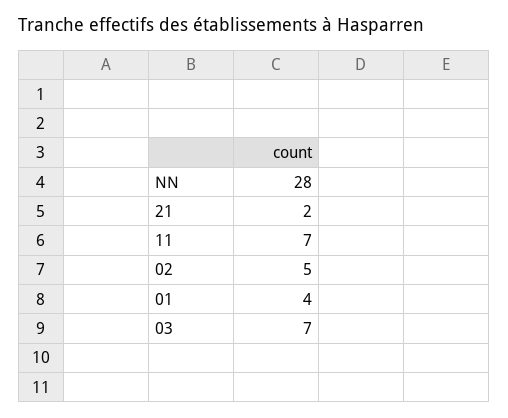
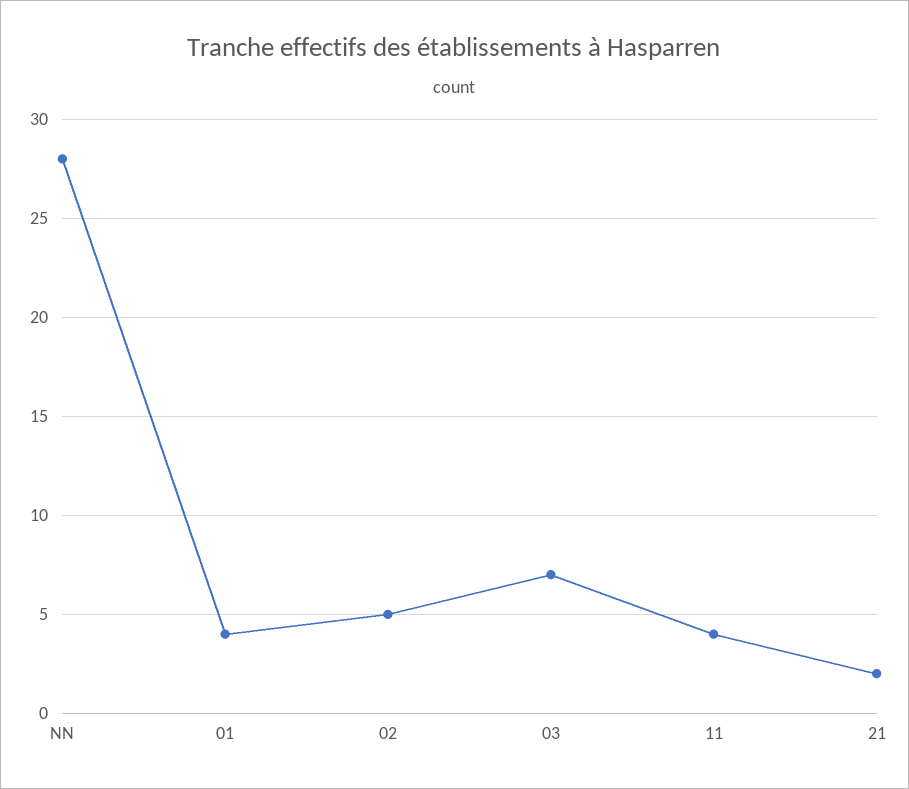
11: 7 -> 4

